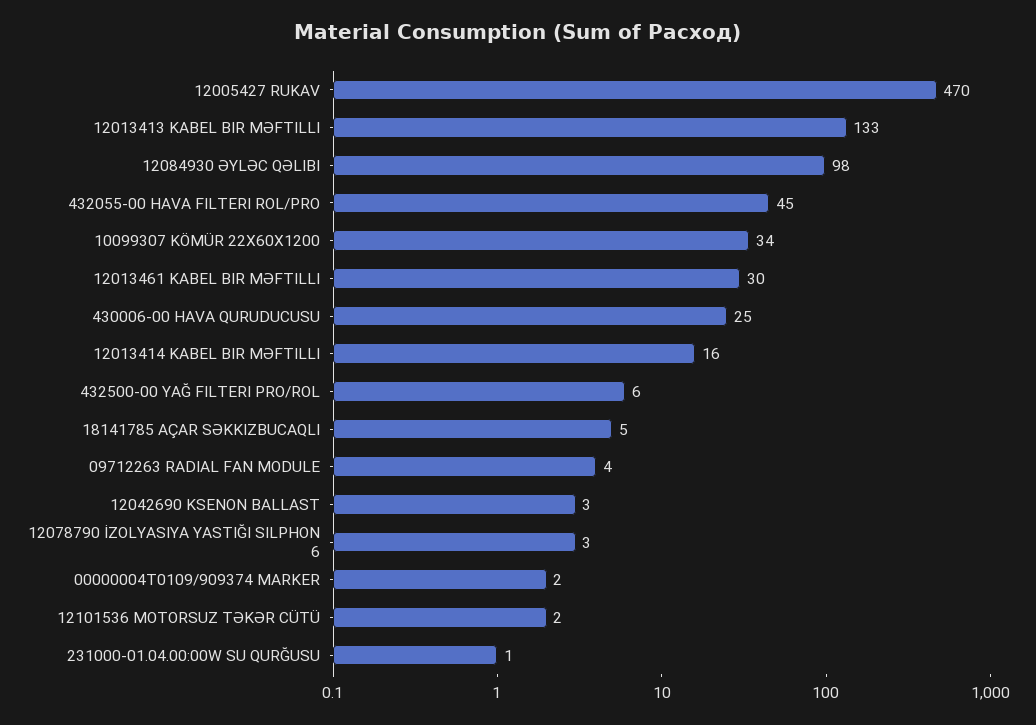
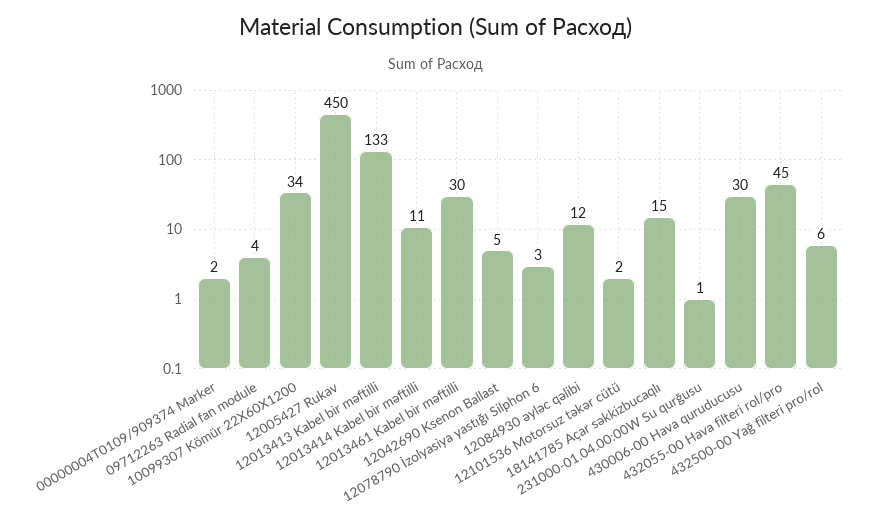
12005427 RUKAV: 470 -> 450
12084930 ƏYLƏC QƏLIBI: 98 -> 12
430006-00 HAVA QURUDUCUSU: 25 -> 30
12013414 KABEL BIR MƏFTILLI: 16 -> 11
18141785 AÇAR SƏKKIZBUCAQLI: 5 -> 15
12042690 KSENON BALLAST: 3 -> 5

